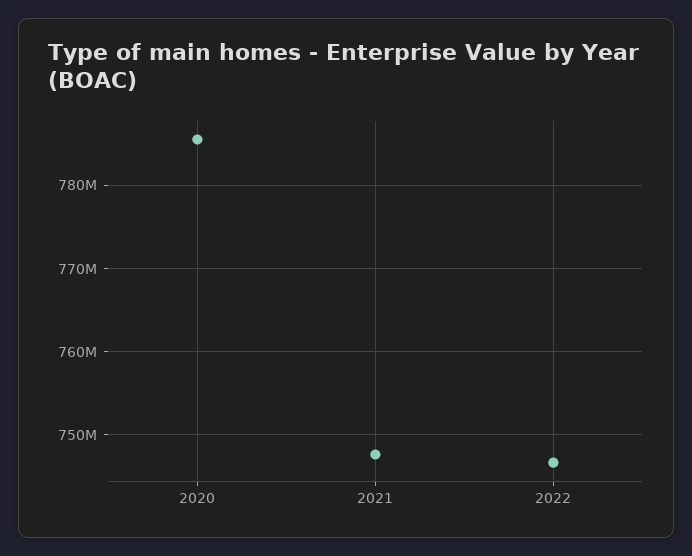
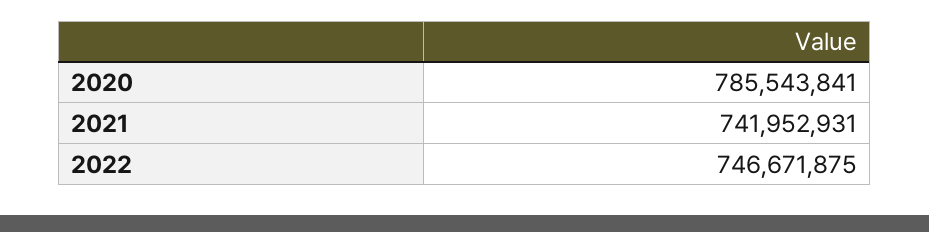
2021: 748000000 -> 741952931

